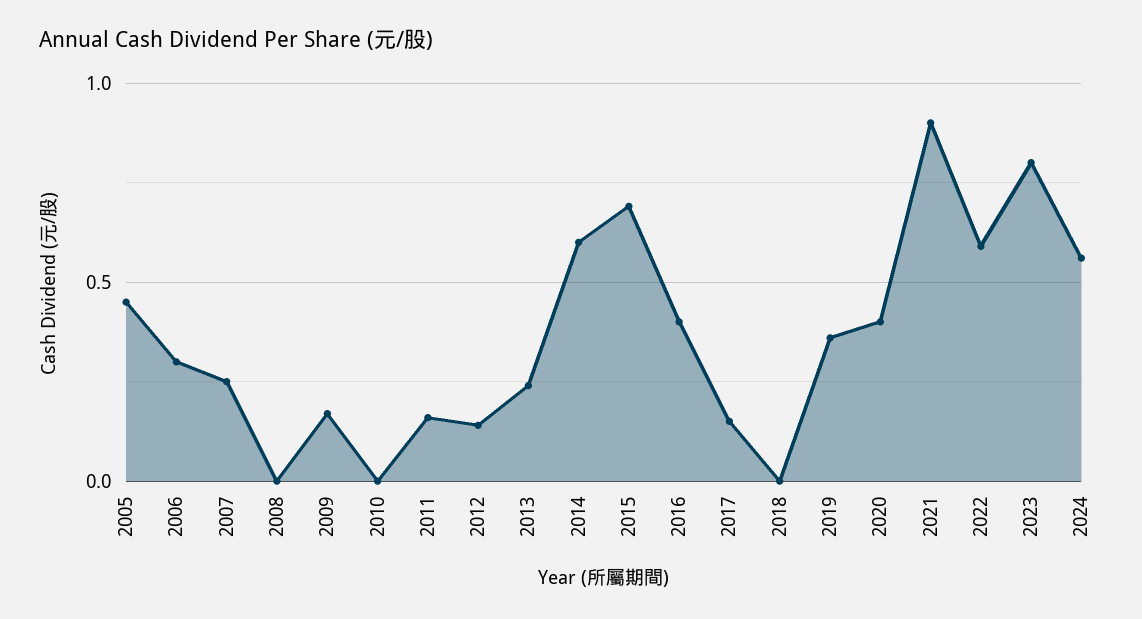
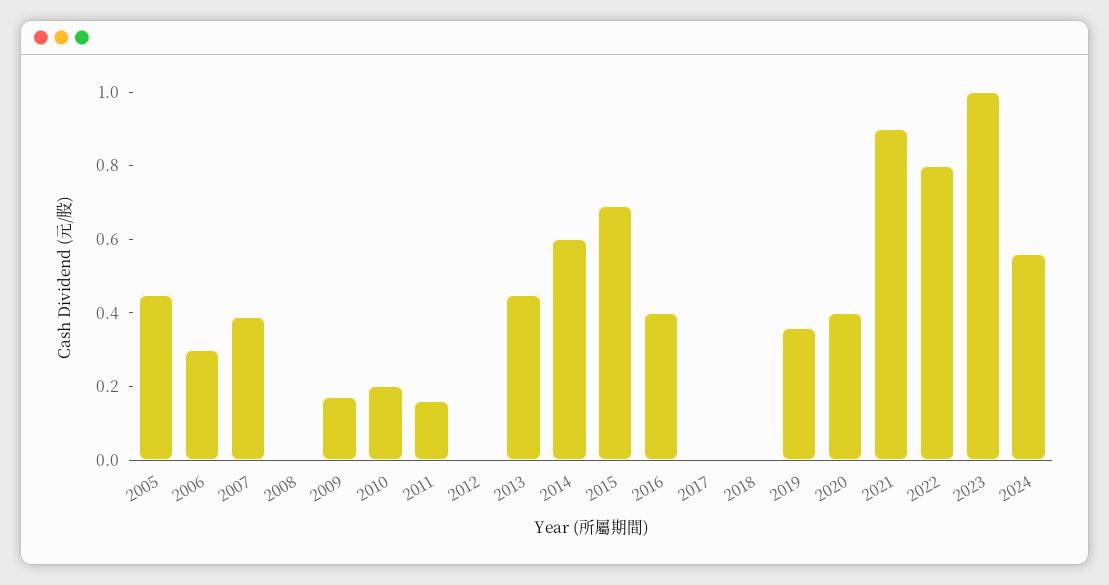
2007: 0.25 -> 0.4
2010: 0 -> 0.2
2012: 0.15 -> 0
2013: 0.25 -> 0.45
2017: 0.15 -> 0
2022: 0.6 -> 0.8
2023: 0.8 -> 1

